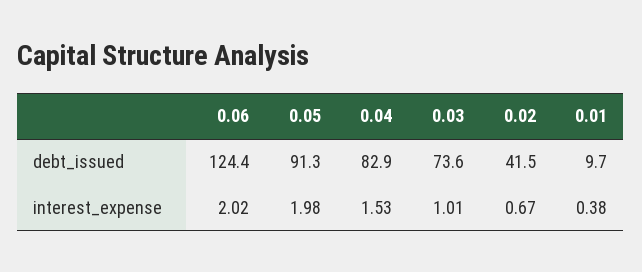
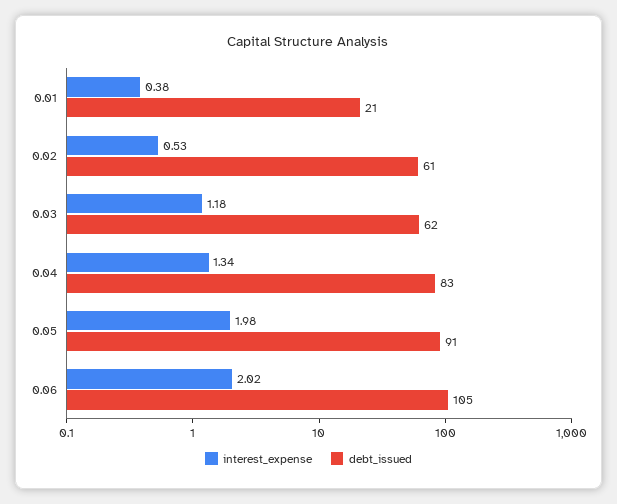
debt_issued, 0.06: 124.4 -> 105
debt_issued, 0.03: 73.6 -> 62
debt_issued, 0.02: 41.5 -> 61
debt_issued, 0.01: 9.7 -> 21
interest_expense, 0.04: 1.53 -> 1.34
interest_expense, 0.03: 1.01 -> 1.18
interest_expense, 0.02: 0.67 -> 0.53

